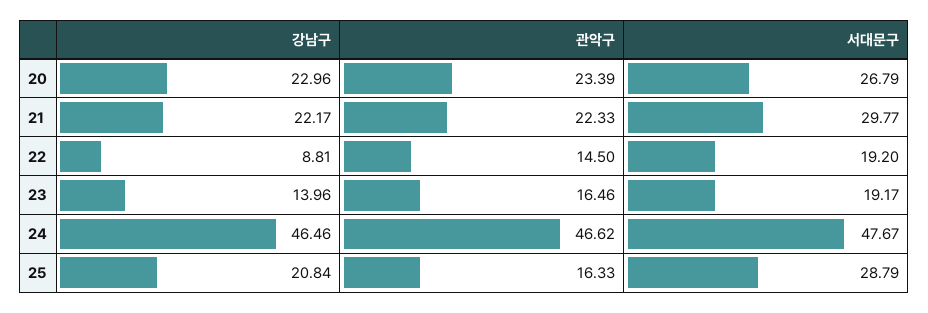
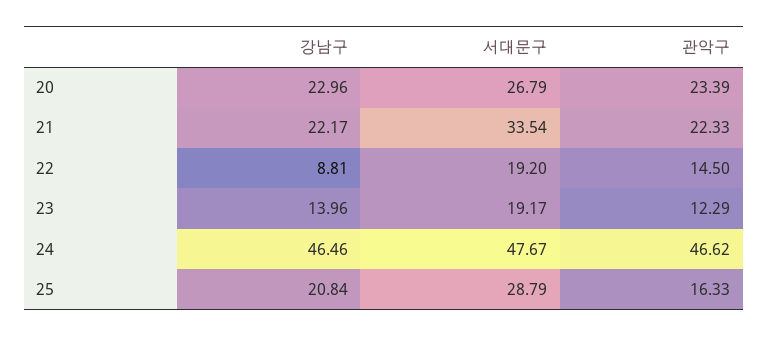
서대문구, 21: 29.77 -> 33.54
관악구, 23: 16.46 -> 12.29

